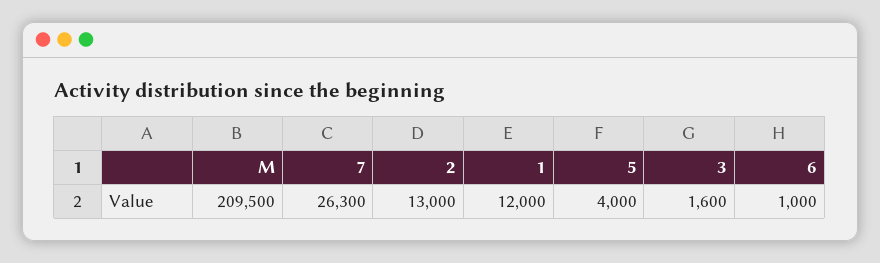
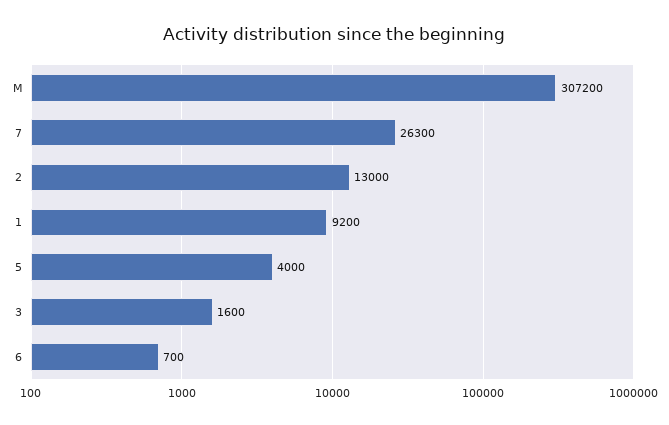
M: 209500 -> 307200
1: 12000 -> 9200
6: 1000 -> 700

